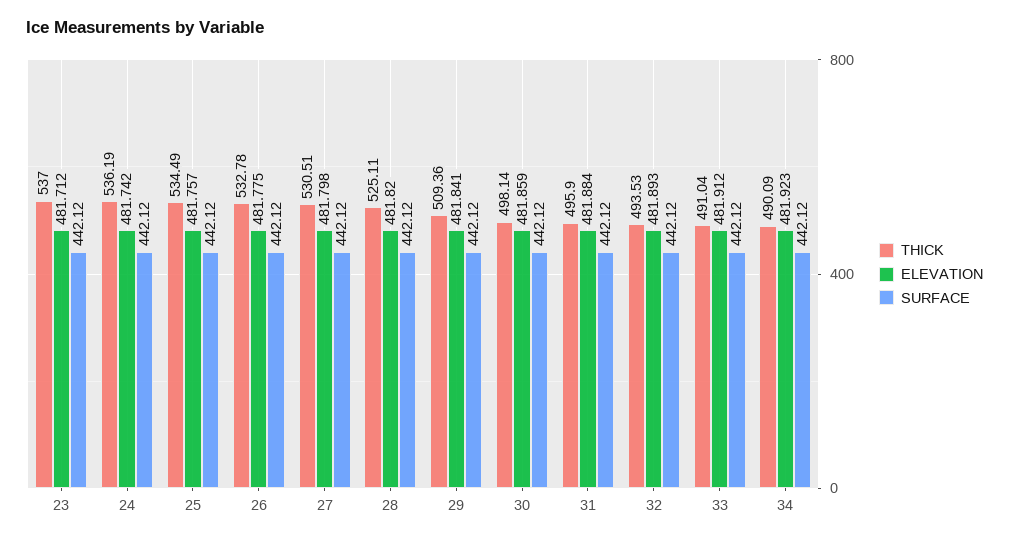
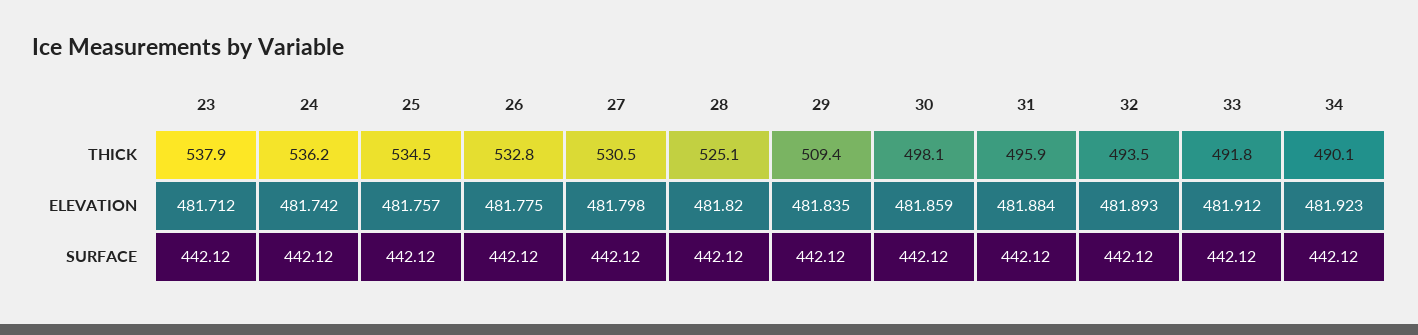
THICK, 23: 537 -> 537.9
ELEVATION, 29: 481.841 -> 481.835
THICK, 33: 491.04 -> 491.8

